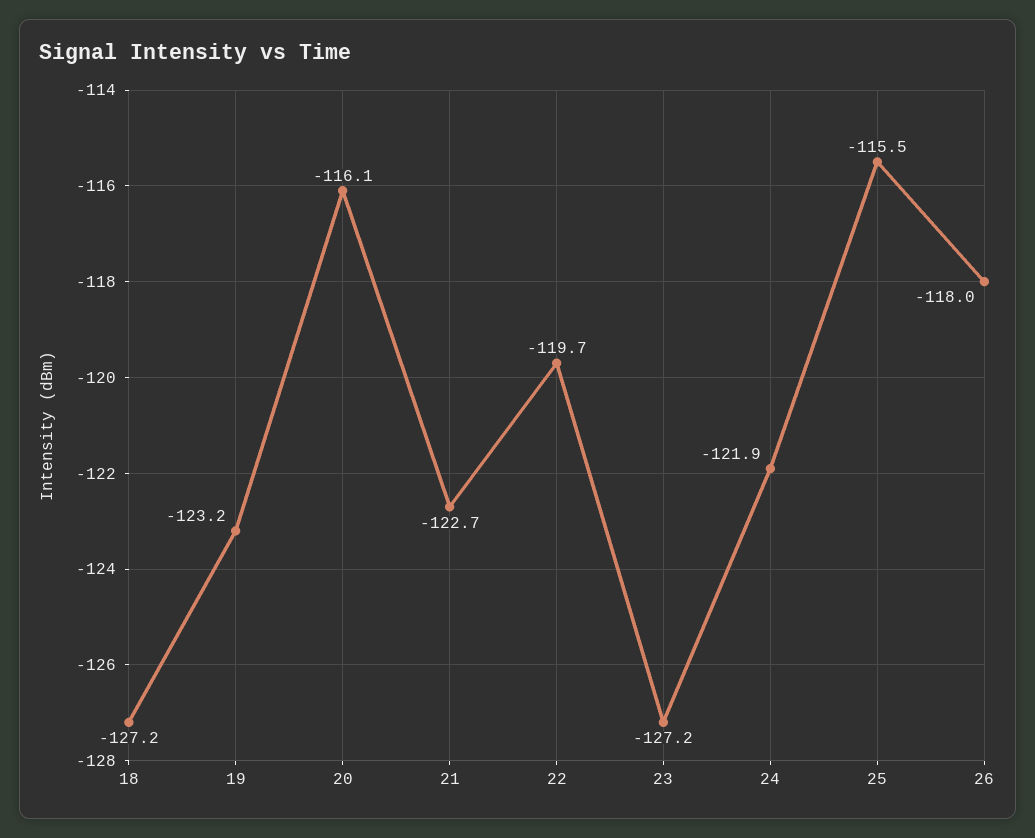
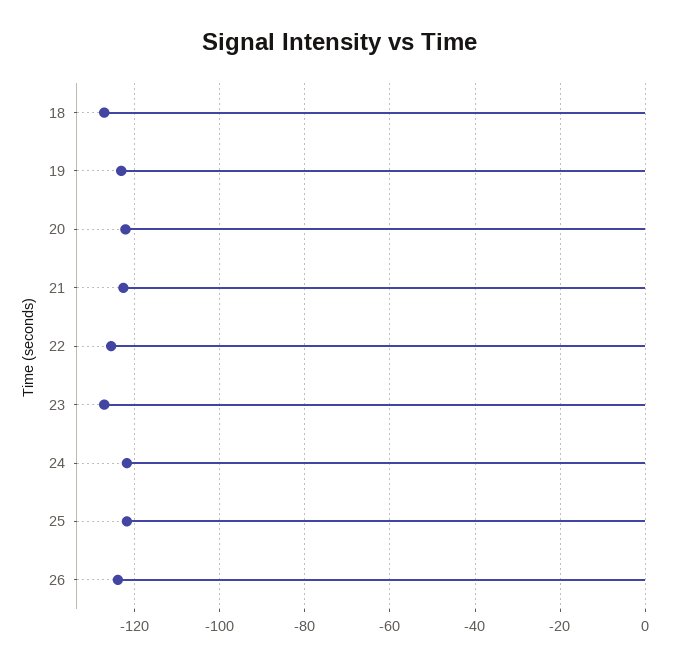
20: -116.1 -> -122
22: -119.7 -> -126
25: -115.5 -> -122
26: -118 -> -124

